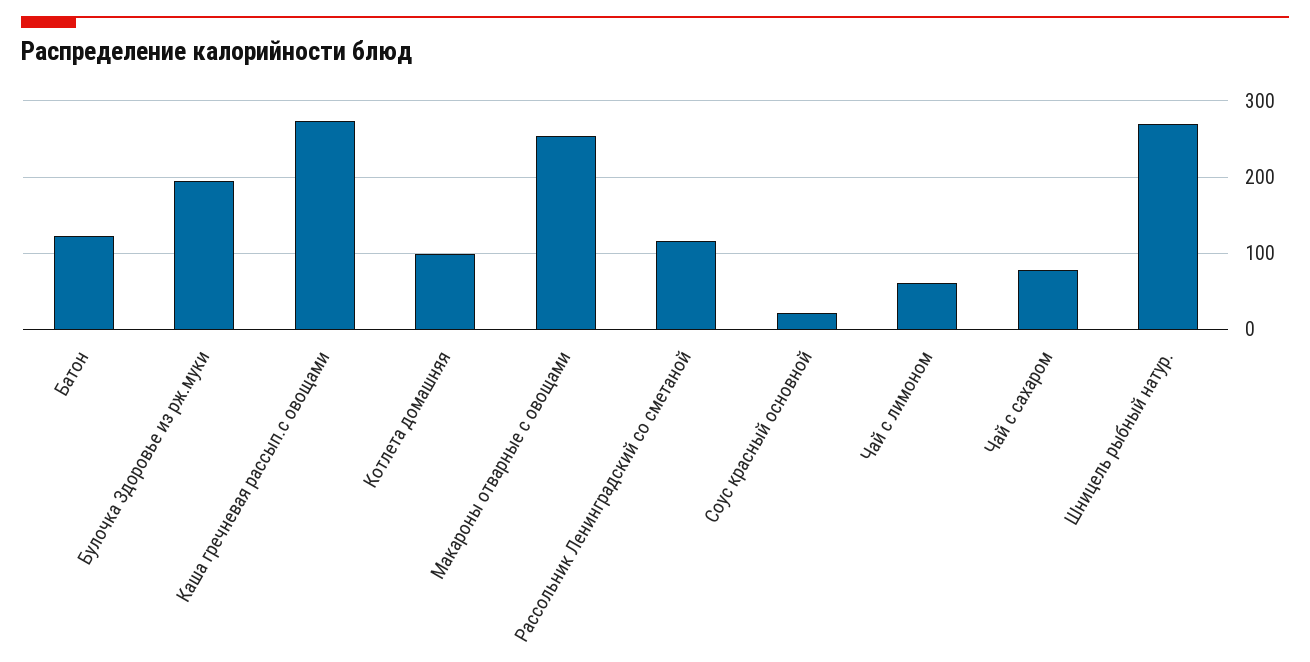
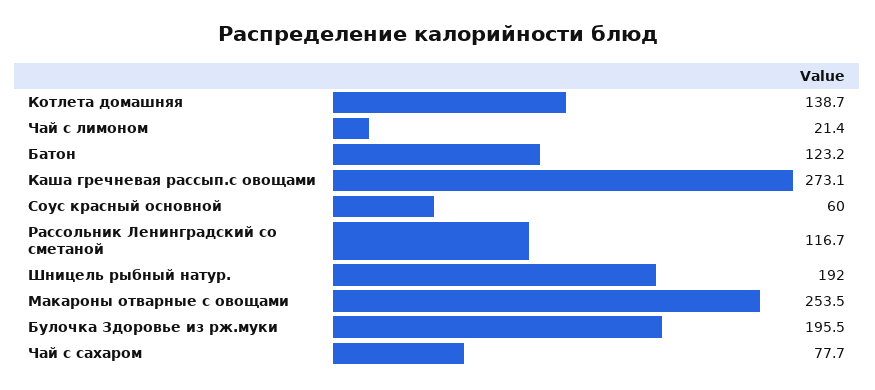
Котлета домашняя: 100 -> 138.7
Соус красный основной: 20 -> 60
Чай с лимоном: 60 -> 21.4
Шницель рыбный натур.: 270 -> 192

